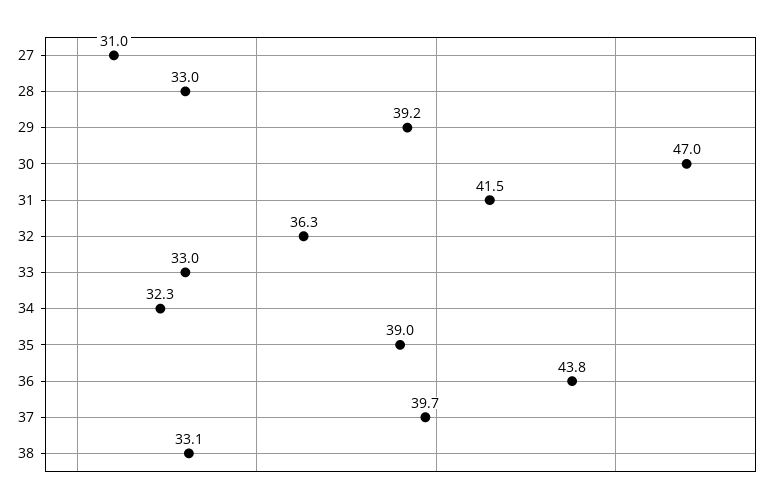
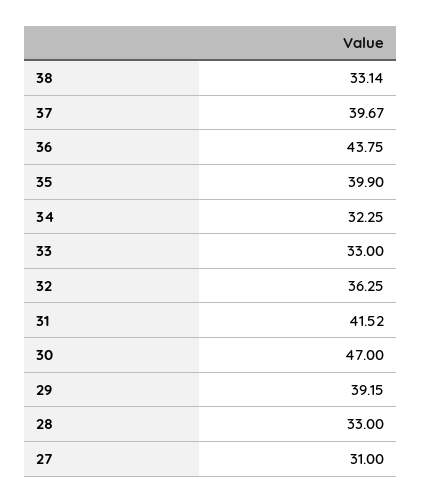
35: 39 -> 39.9

